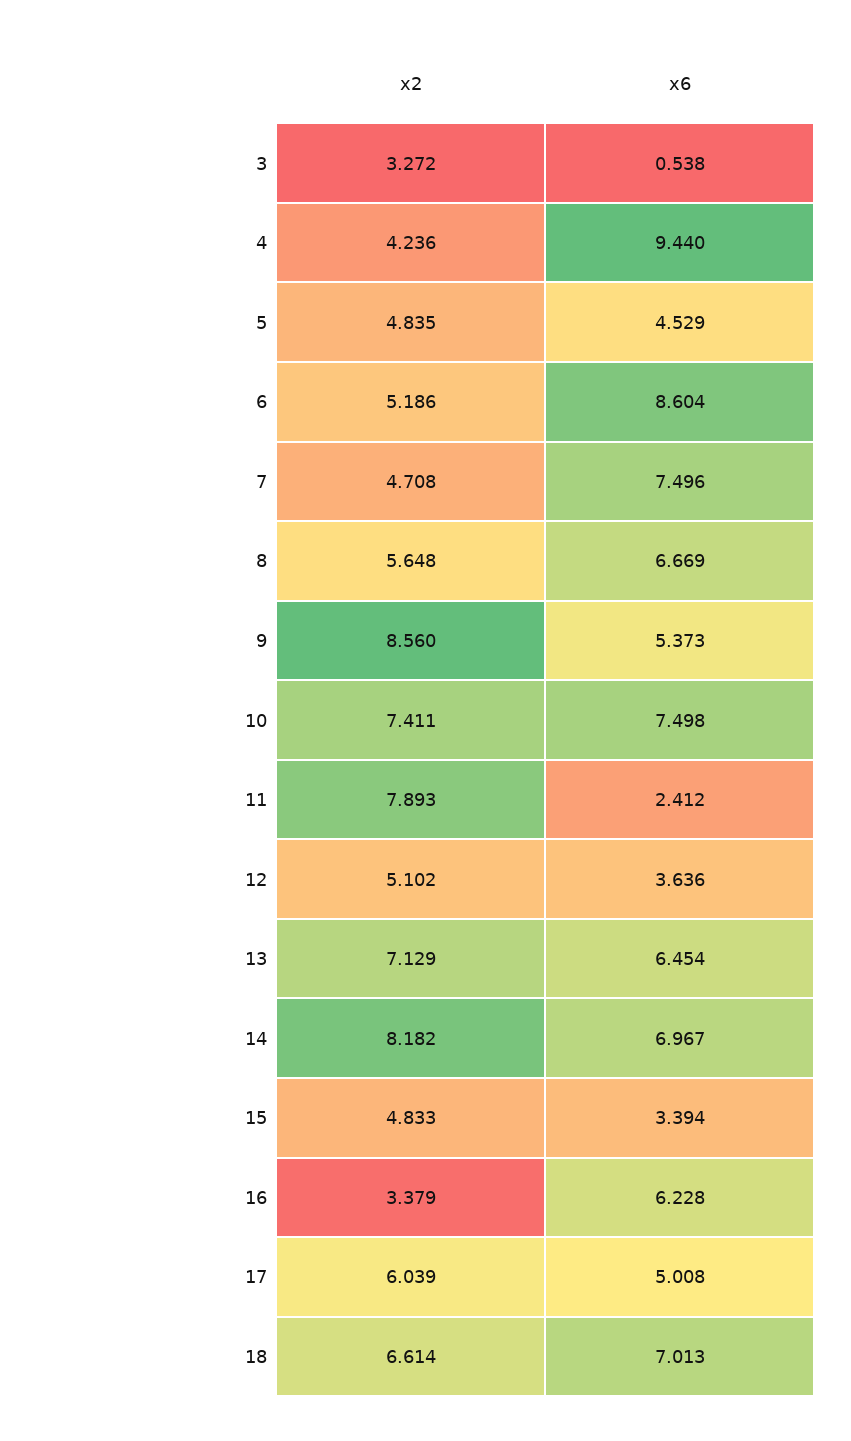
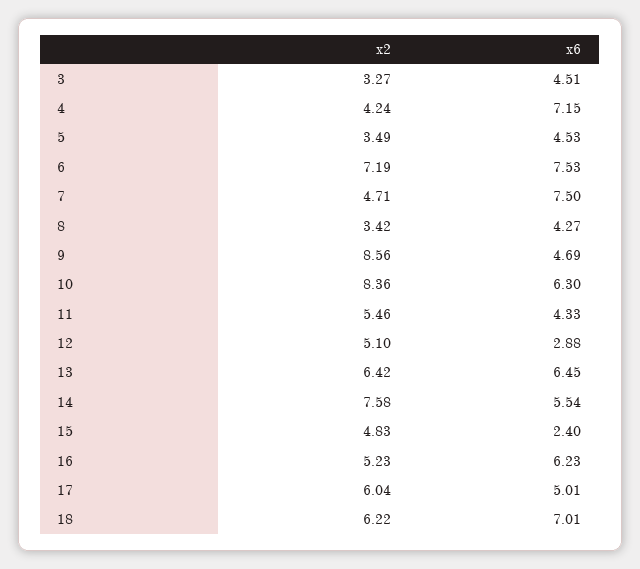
x6, 3: 0.538 -> 4.51
x6, 4: 9.44 -> 7.15
x2, 5: 4.835 -> 3.49
x2, 6: 5.186 -> 7.19
x6, 6: 8.604 -> 7.53
x2, 8: 5.648 -> 3.42
x6, 8: 6.669 -> 4.27
x6, 9: 5.373 -> 4.69
x2, 10: 7.411 -> 8.36
x6, 10: 7.498 -> 6.3
x2, 11: 7.893 -> 5.46
x6, 11: 2.412 -> 4.33
x6, 12: 3.636 -> 2.88
x2, 13: 7.129 -> 6.42
x2, 14: 8.182 -> 7.58
x6, 14: 6.967 -> 5.54
x6, 15: 3.394 -> 2.4
x2, 16: 3.379 -> 5.23
x2, 18: 6.614 -> 6.22

